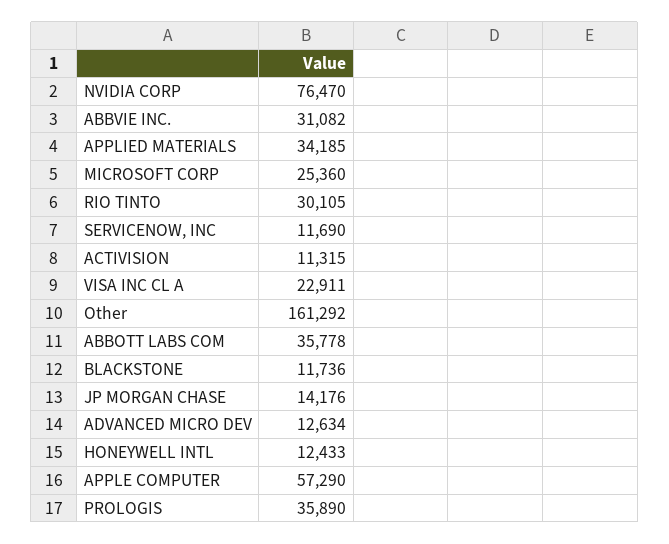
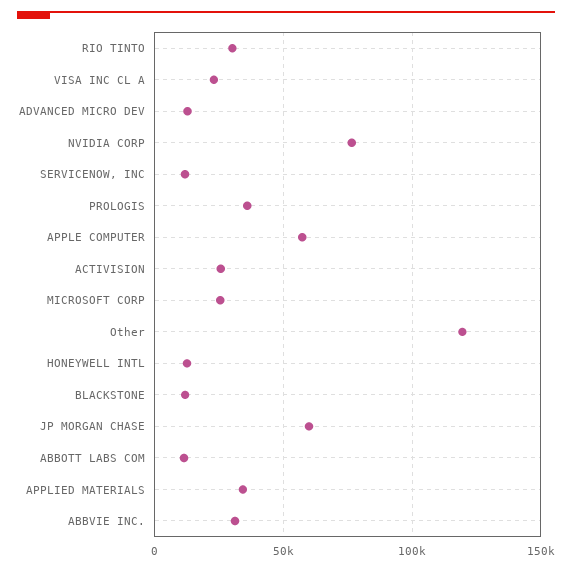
ACTIVISION: 11315 -> 25000
Other: 161292 -> 120000
ABBOTT LABS COM: 35778 -> 10000
JP MORGAN CHASE: 14176 -> 60000

